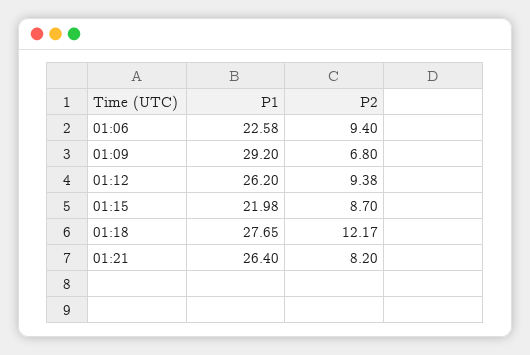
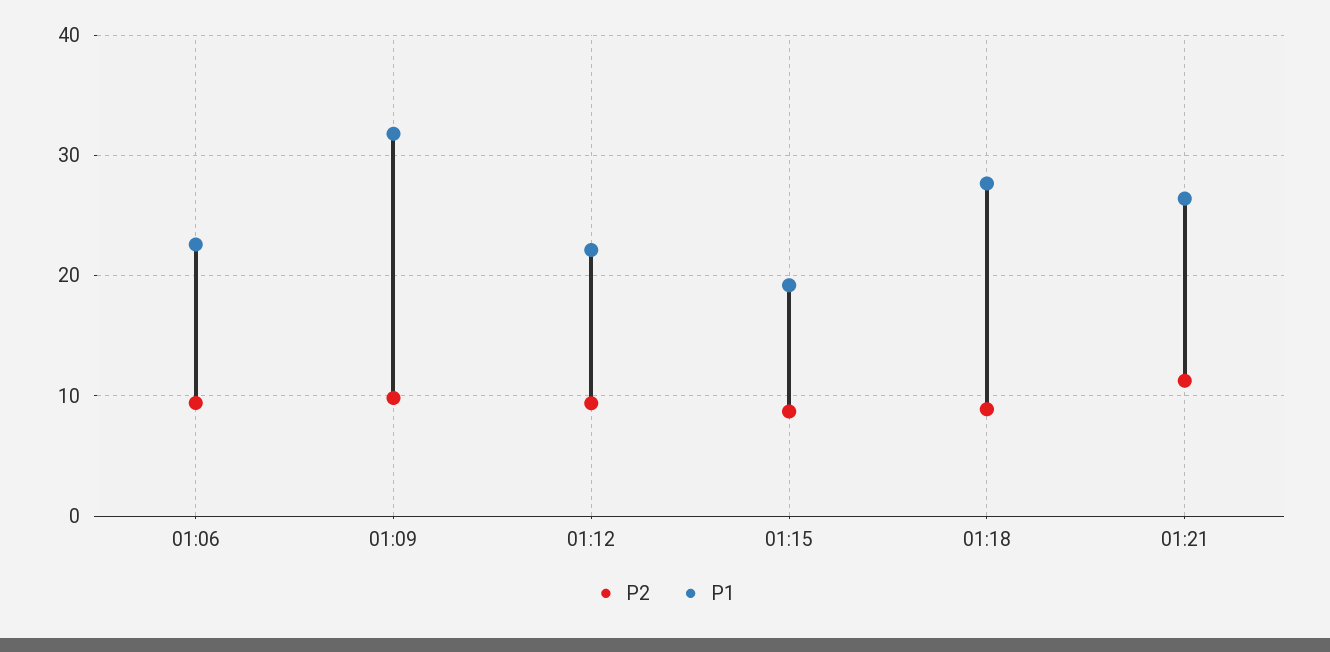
P1, 01:09: 29.2 -> 32
P2, 01:09: 6.8 -> 10
P1, 01:12: 26.2 -> 22
P1, 01:15: 21.98 -> 19
P2, 01:18: 12.17 -> 9
P2, 01:21: 8.2 -> 11

